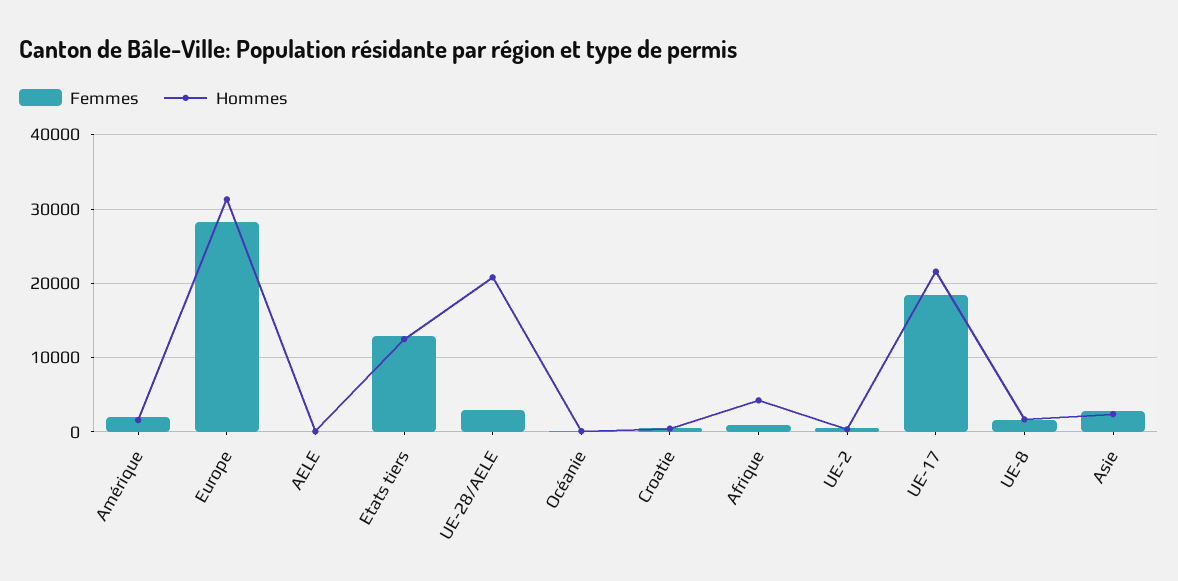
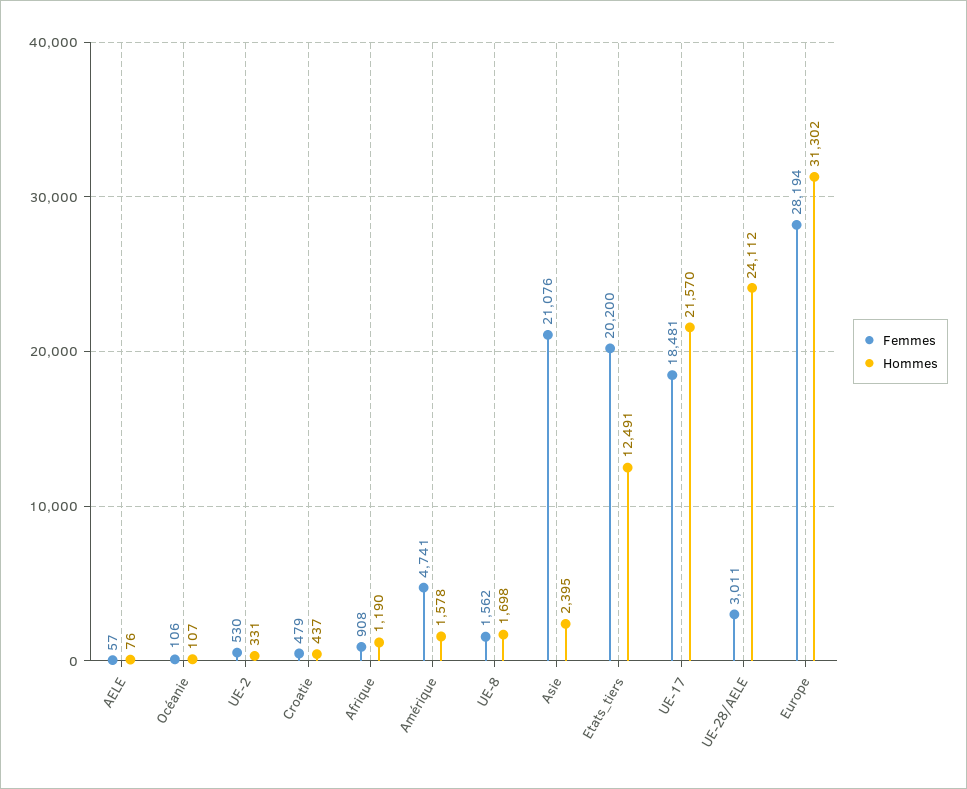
Femmes, Amérique: 2000 -> 4741
Femmes, Etats tiers: 13000 -> 20200
Hommes, UE-28/AELE: 21000 -> 24112
Hommes, Afrique: 4000 -> 1190
Femmes, Asie: 3000 -> 21076

